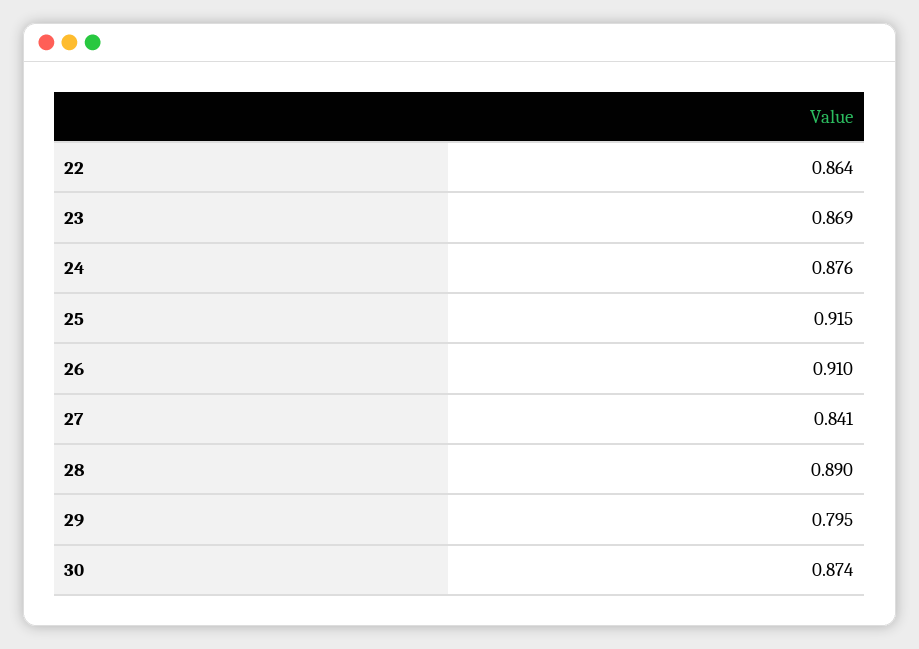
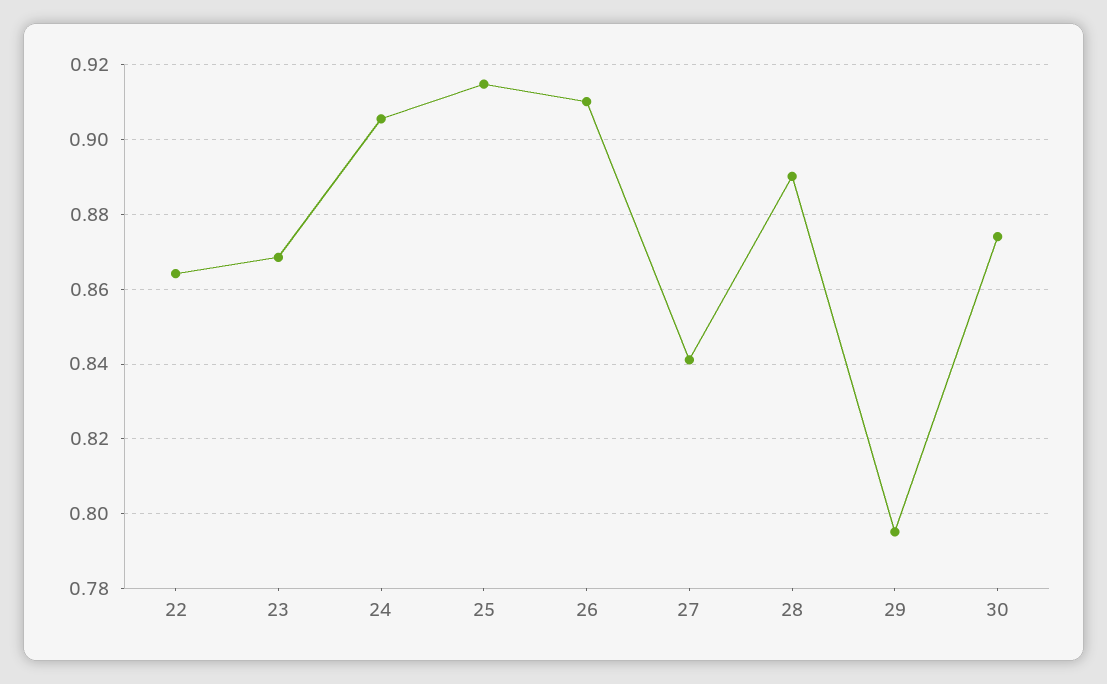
24: 0.876 -> 0.906

